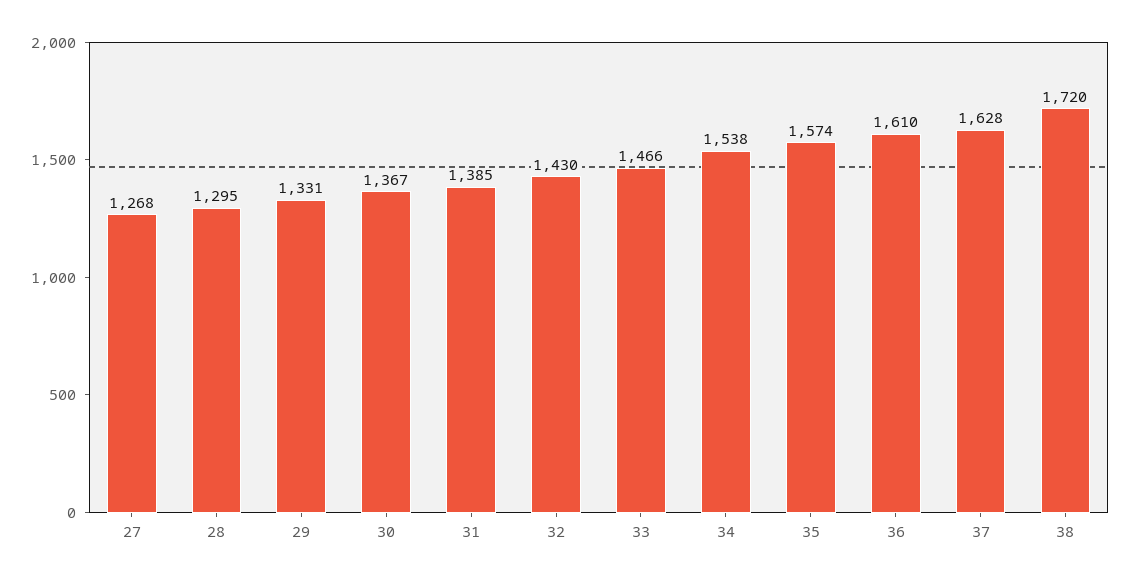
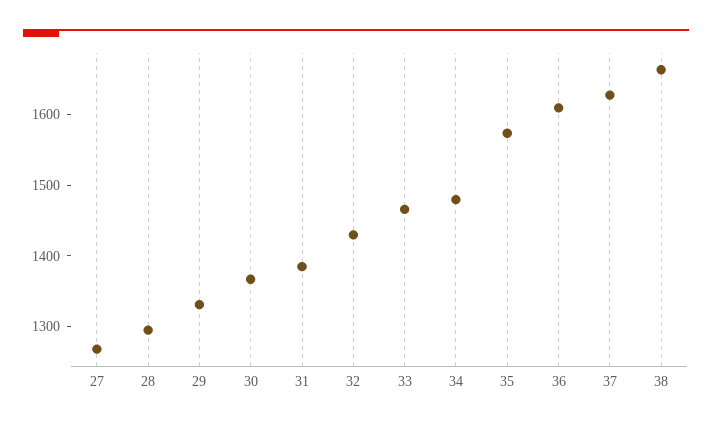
34: 1538 -> 1480
38: 1720 -> 1660

